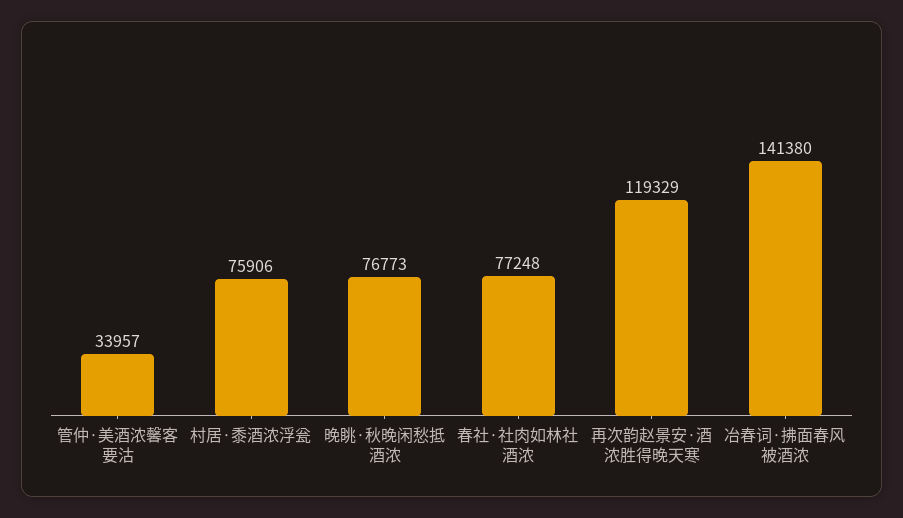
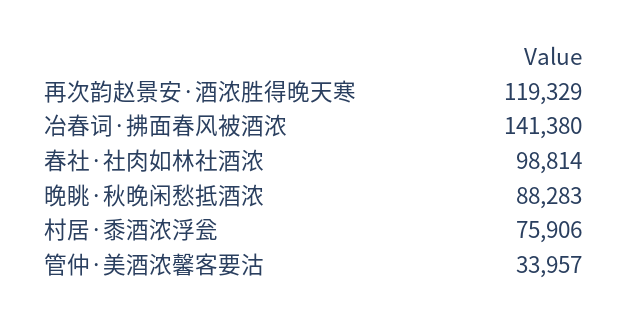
晚眺·秋晚闲愁抵酒浓: 76773 -> 88283
春社·社肉如林社酒浓: 77248 -> 98814

